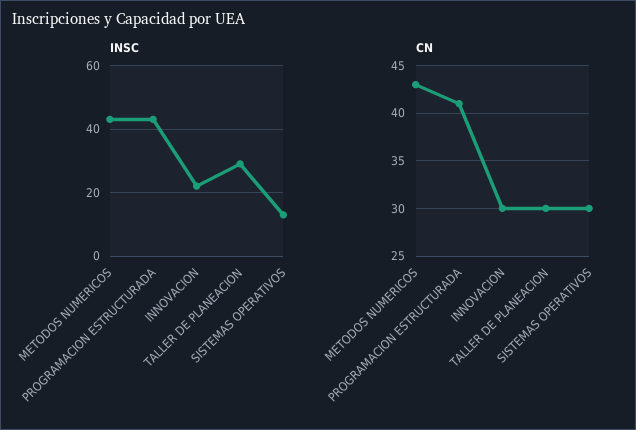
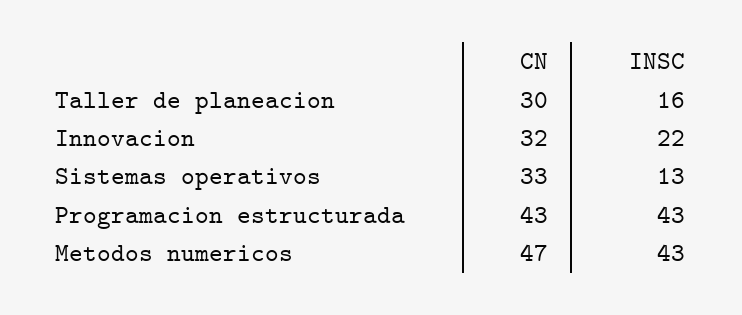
INSC, TALLER DE PLANEACION: 30 -> 16
CN, METODOS NUMERICOS: 43 -> 47
CN, PROGRAMACION ESTRUCTURADA: 41 -> 43
CN, INNOVACION: 30 -> 32
CN, SISTEMAS OPERATIVOS: 30 -> 33

